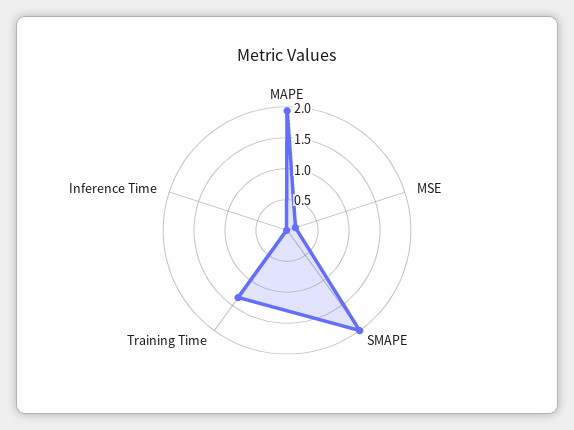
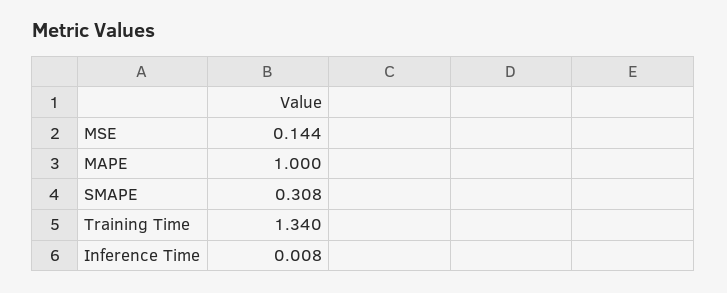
MAPE: 2 -> 1
SMAPE: 2 -> 0.308

